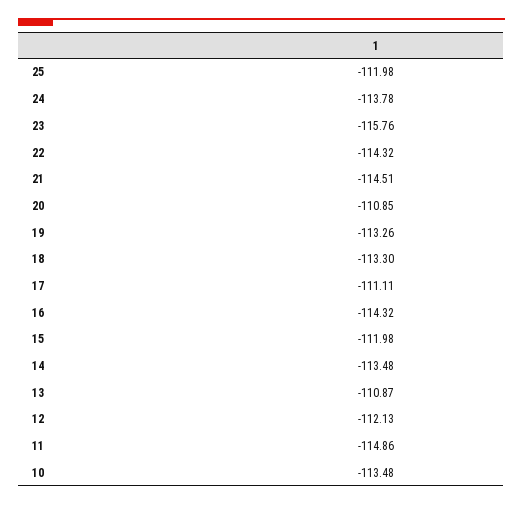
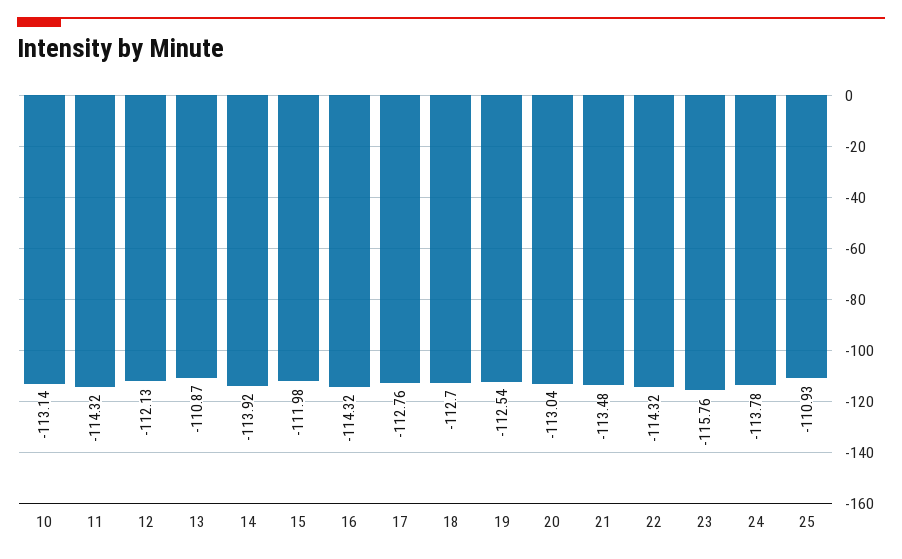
25: -111.98 -> -110.93
21: -114.51 -> -113.48
20: -110.85 -> -113.04
19: -113.26 -> -112.54
18: -113.3 -> -112.7
17: -111.11 -> -112.76
14: -113.48 -> -113.92
11: -114.86 -> -114.32
10: -113.48 -> -113.14

